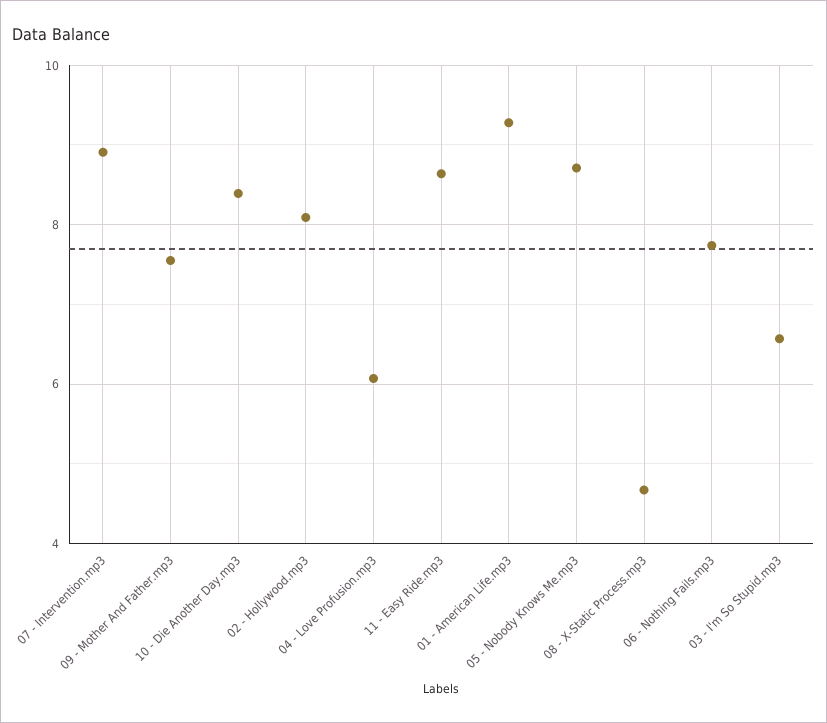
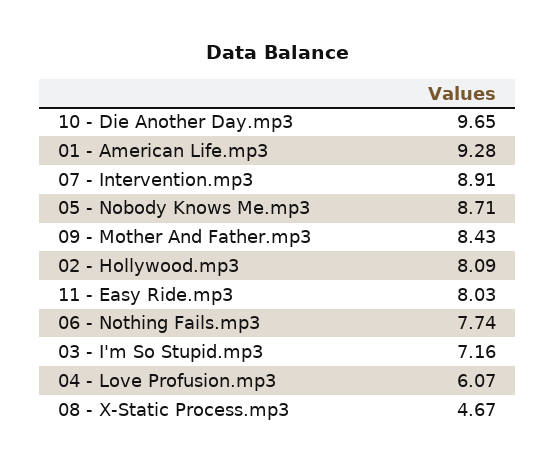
09 - Mother And Father.mp3: 7.6 -> 8.43
10 - Die Another Day.mp3: 8.4 -> 9.65
11 - Easy Ride.mp3: 8.6 -> 8.03
03 - I'm So Stupid.mp3: 6.6 -> 7.16

